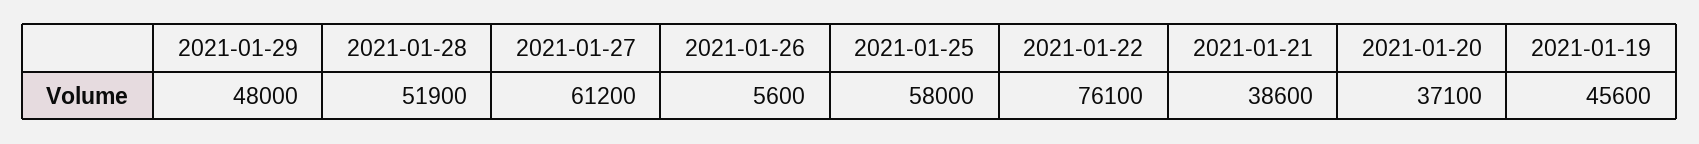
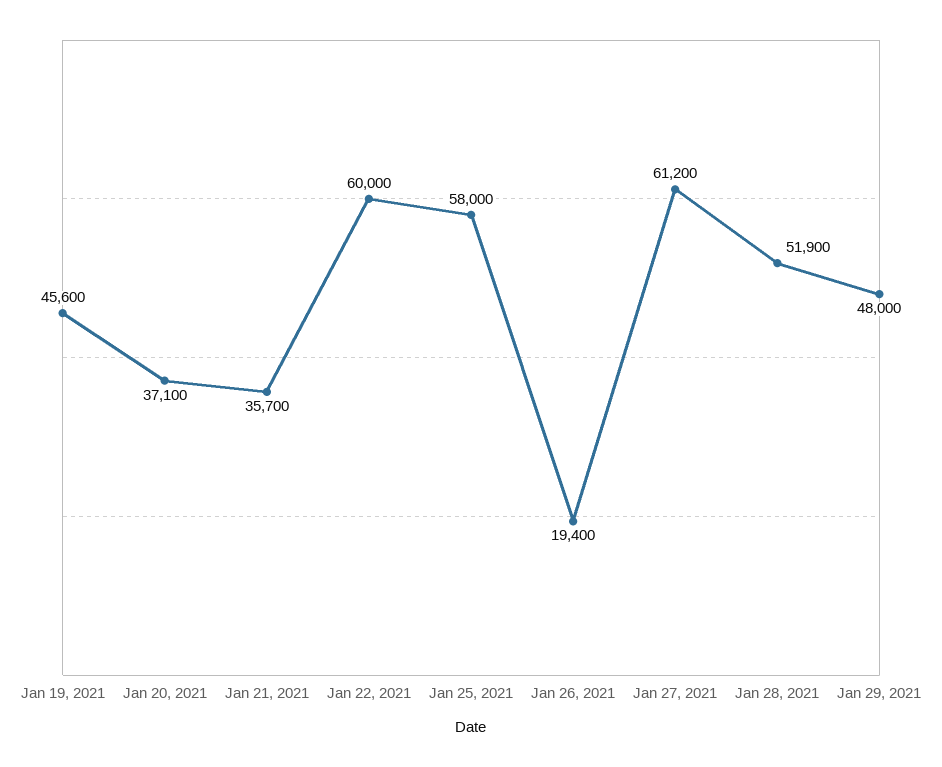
2021-01-26: 5600 -> 19400
2021-01-22: 76100 -> 60000
2021-01-21: 38600 -> 35700

